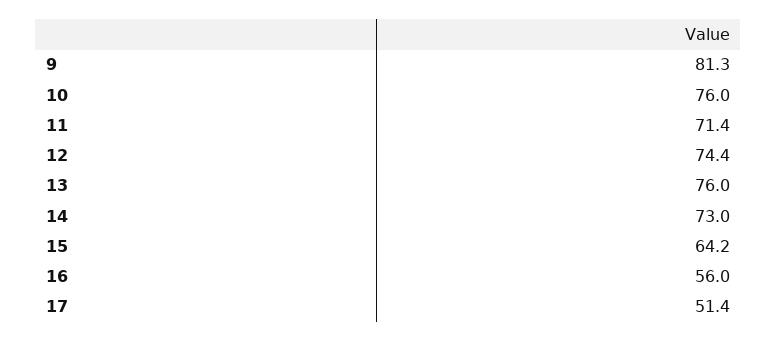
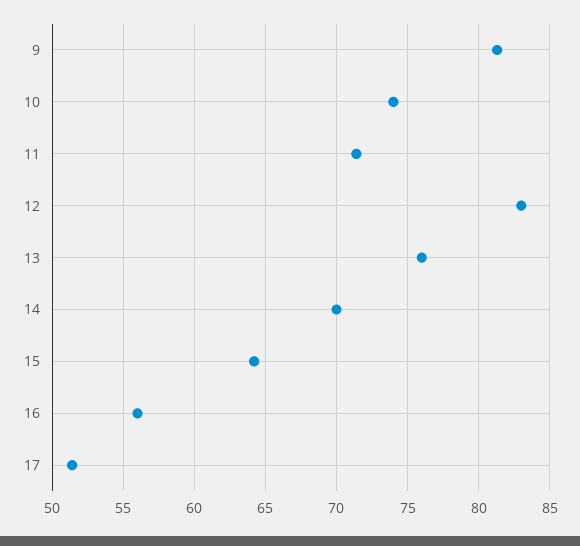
10: 76 -> 74
12: 74.4 -> 83
14: 73 -> 70

